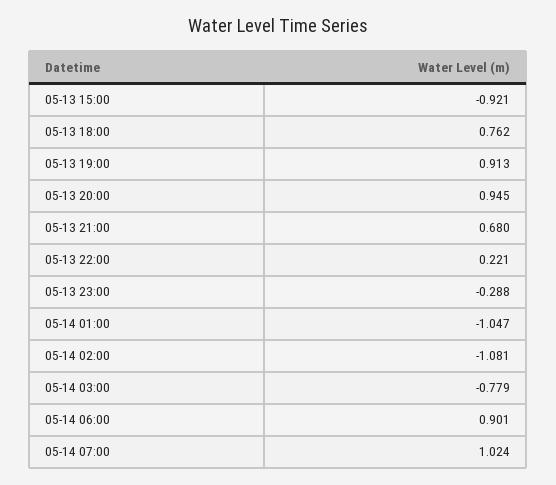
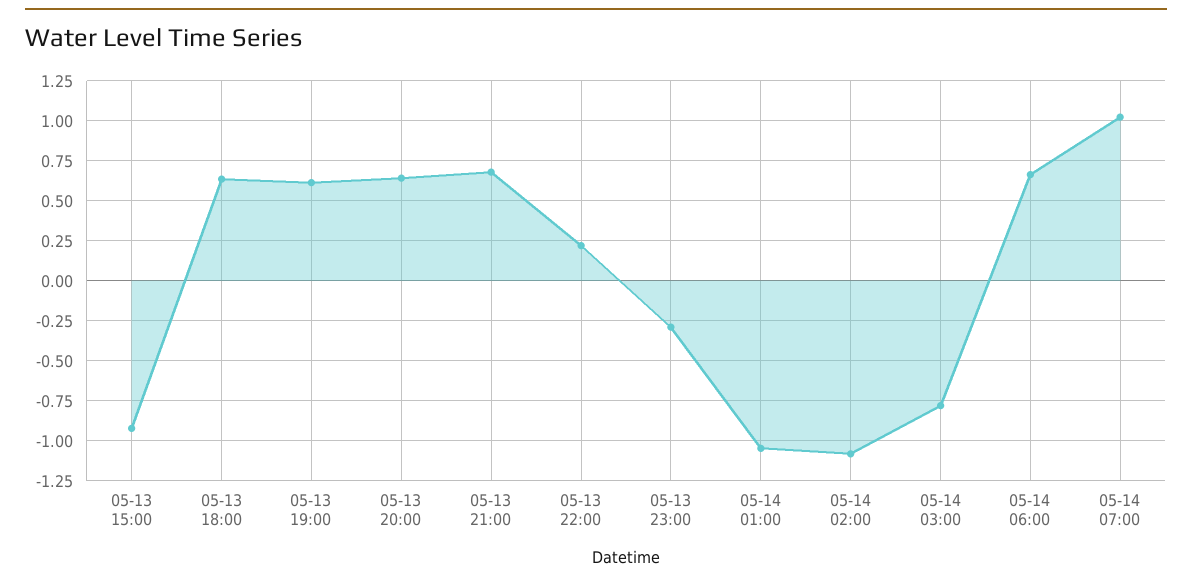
05-13 18:00: 0.762 -> 0.65
05-13 19:00: 0.913 -> 0.6
05-13 20:00: 0.945 -> 0.65
05-14 06:00: 0.901 -> 0.65

